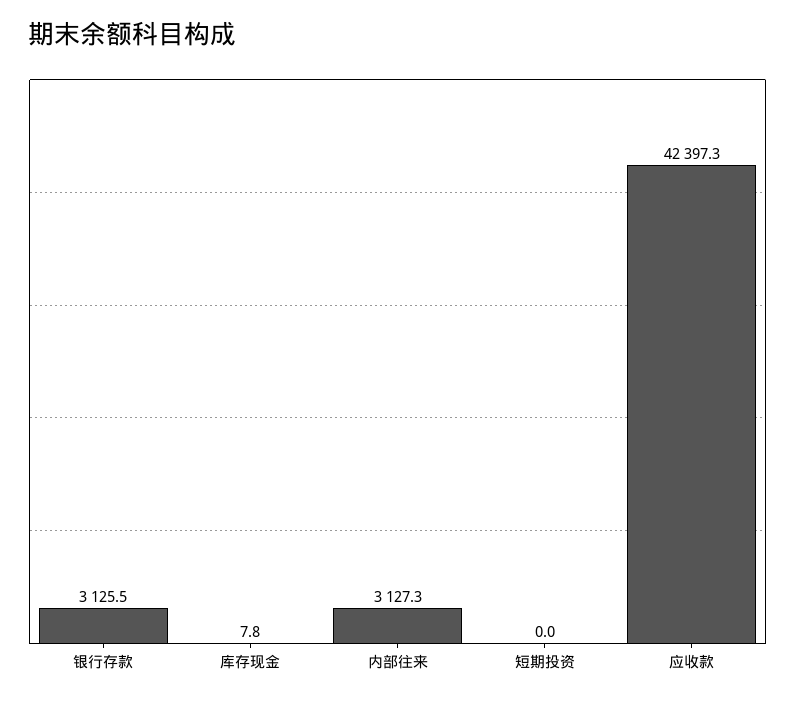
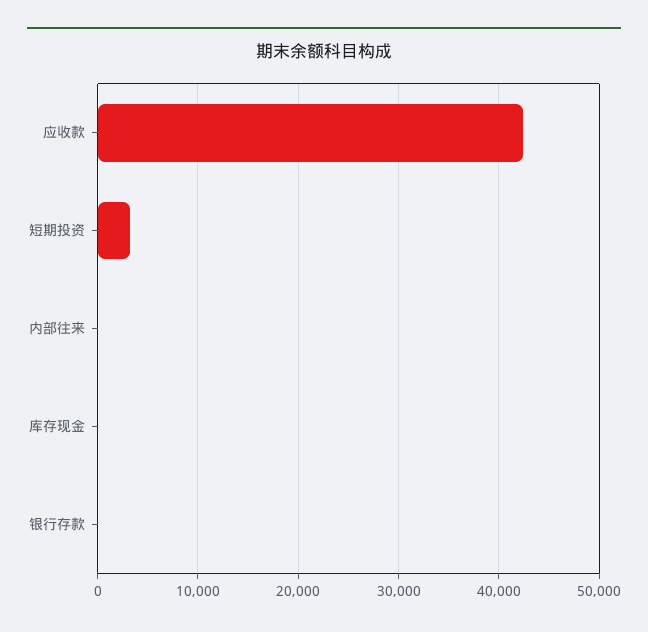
银行存款: 3125.5 -> 0
内部往来: 3127.3 -> 0
短期投资: 0 -> 3000

